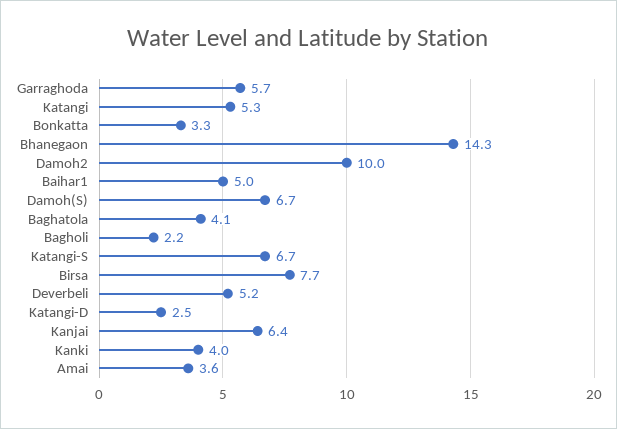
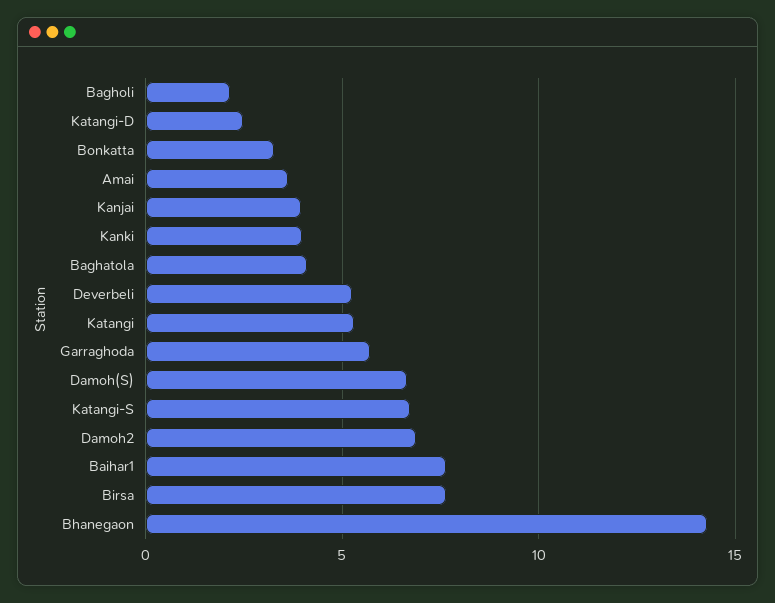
Damoh2: 10 -> 7
Baihar1: 5 -> 7.5
Kanjai: 6.4 -> 4

